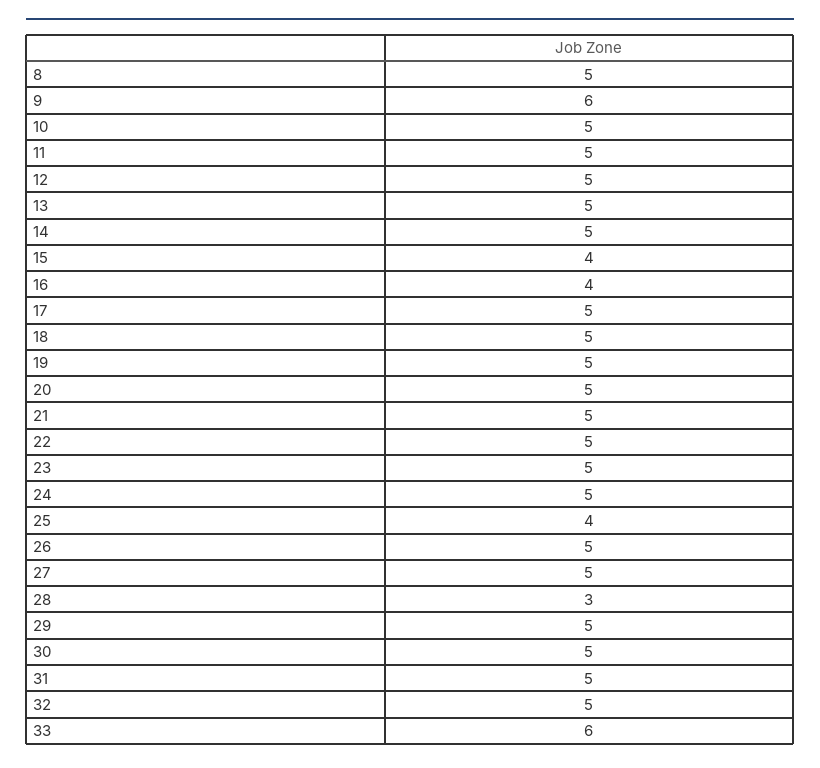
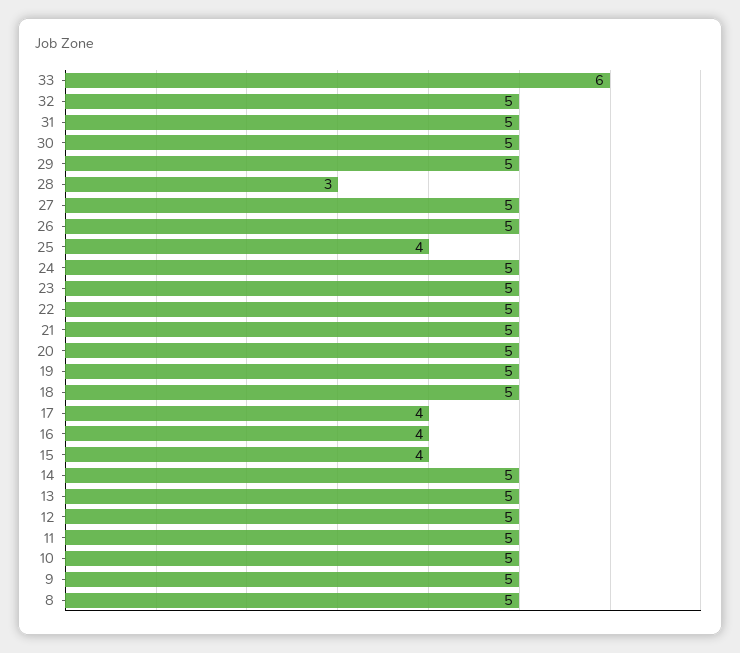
9: 6 -> 5
17: 5 -> 4

